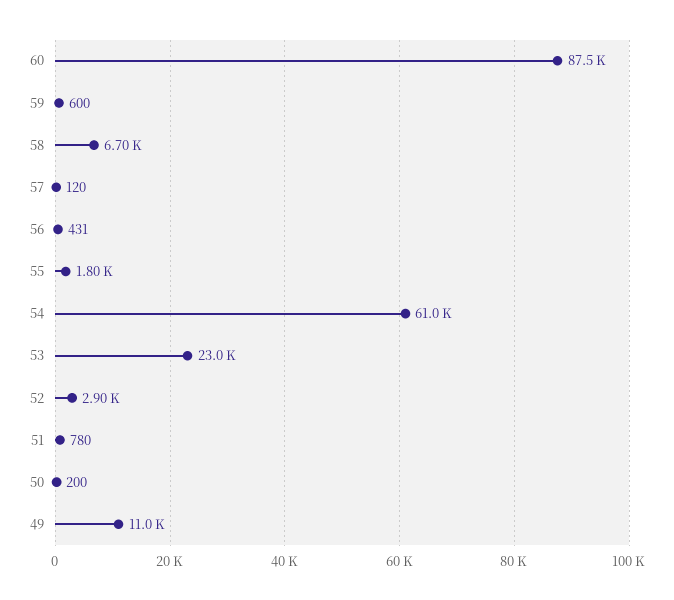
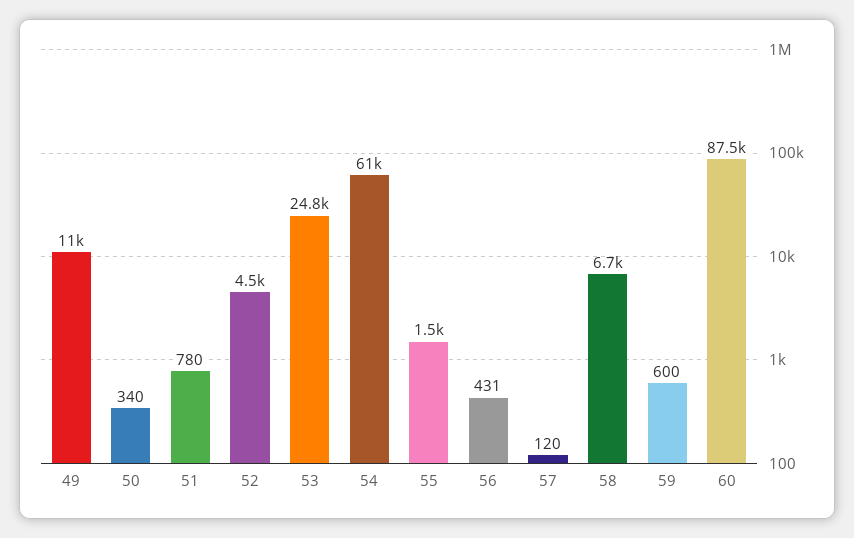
55: 1800 -> 1500
53: 23000 -> 24800
52: 2900 -> 4500
50: 200 -> 340

